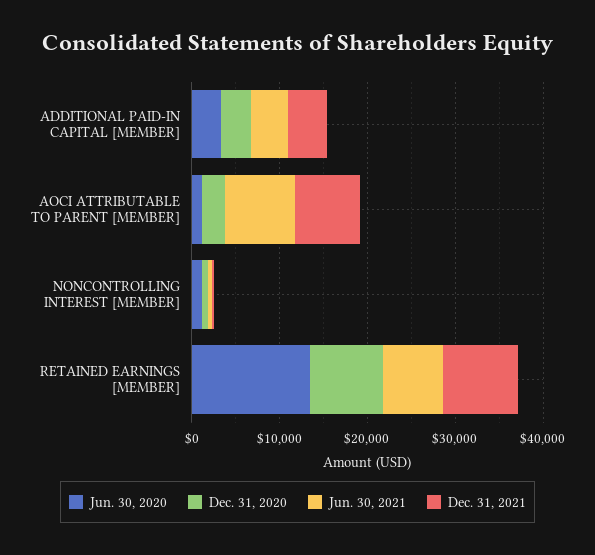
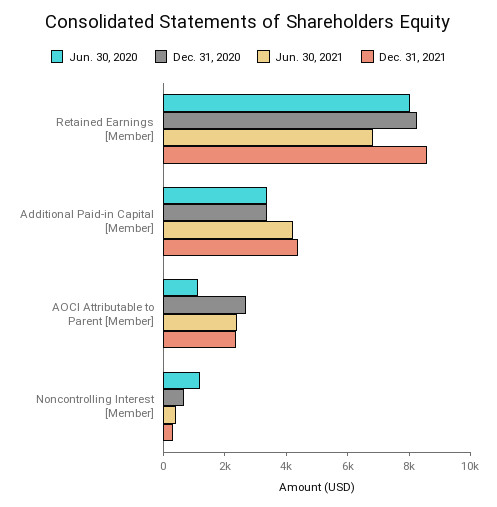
Jun. 30, 2021, AOCI ATTRIBUTABLE TO PARENT [MEMBER]: 8000 -> 2500
Dec. 31, 2021, AOCI ATTRIBUTABLE TO PARENT [MEMBER]: 8000 -> 2500
Jun. 30, 2020, RETAINED EARNINGS [MEMBER]: 14000 -> 8000

